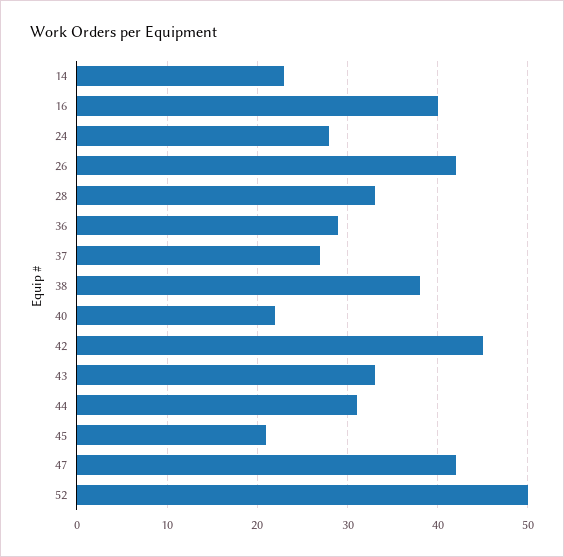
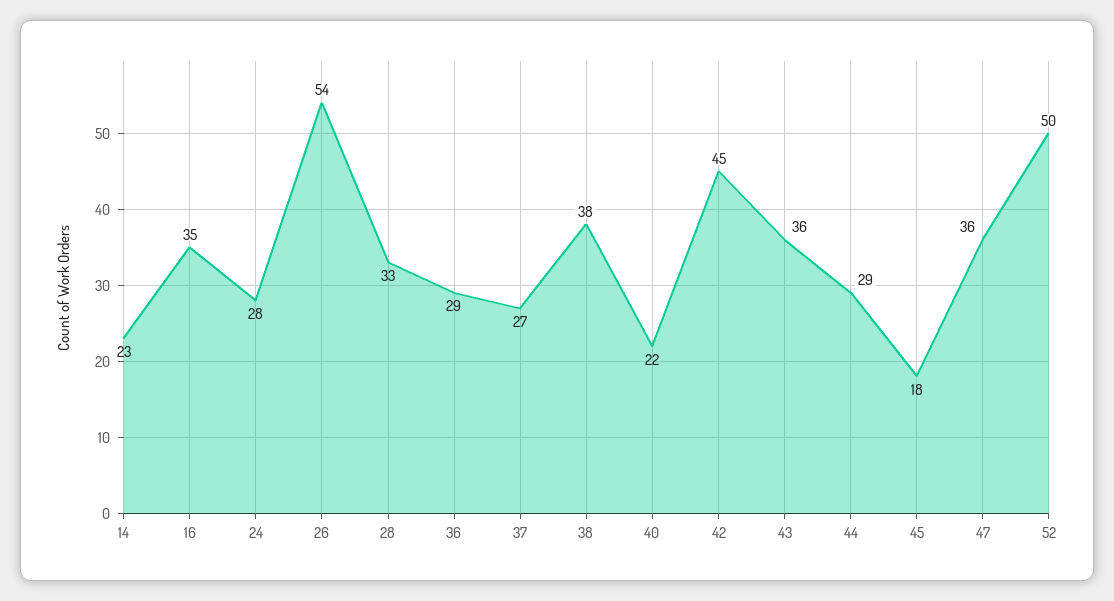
16: 40 -> 35
26: 42 -> 54
43: 33 -> 36
44: 31 -> 29
45: 21 -> 18
47: 42 -> 36

